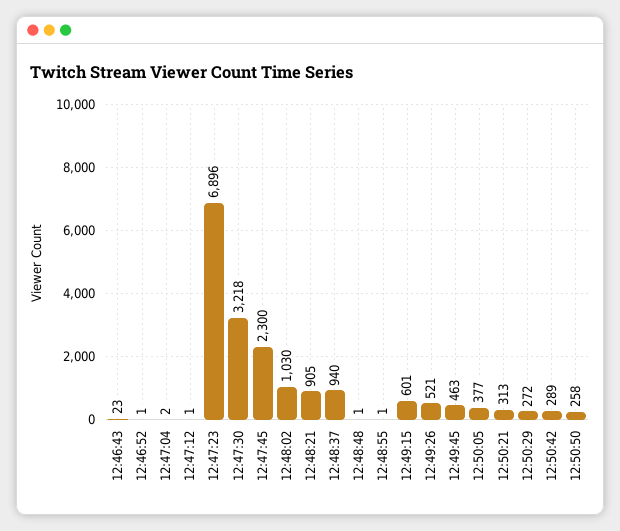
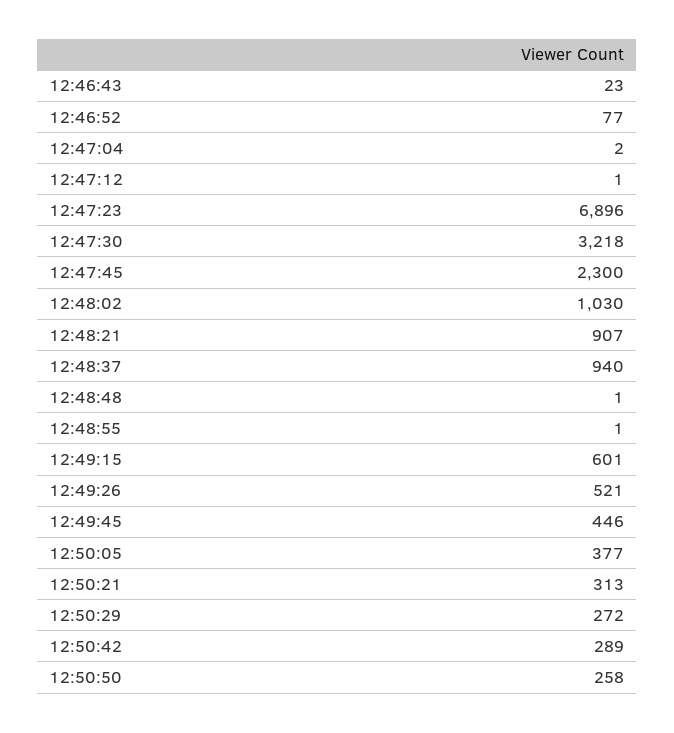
12:46:52: 1 -> 77
12:48:21: 905 -> 907
12:49:45: 463 -> 446

